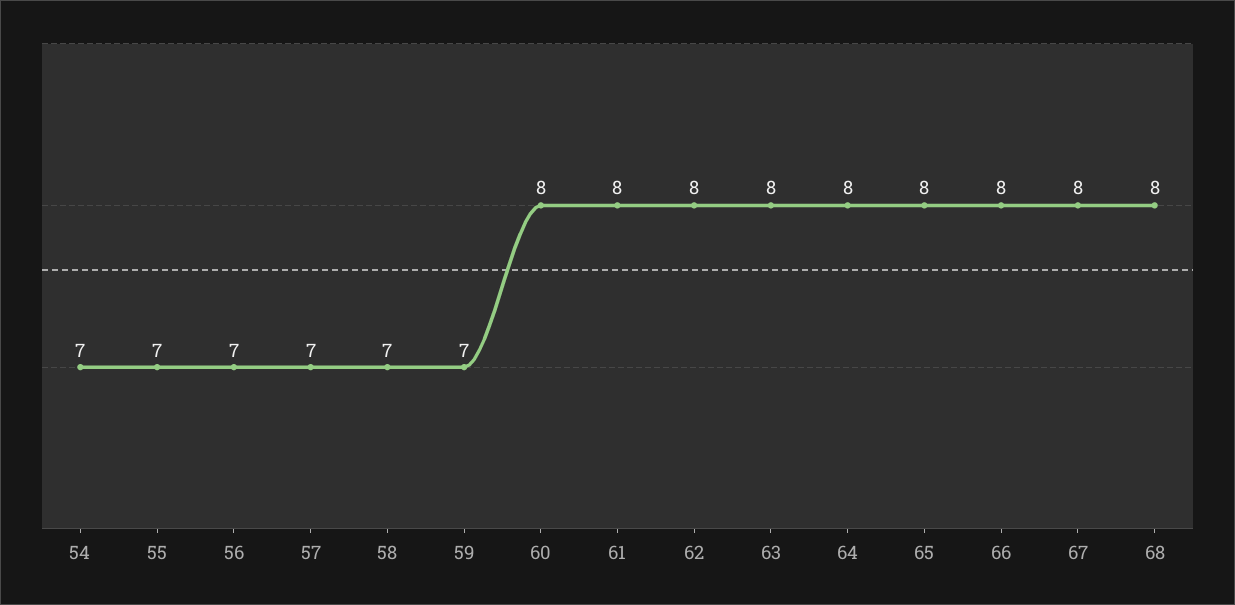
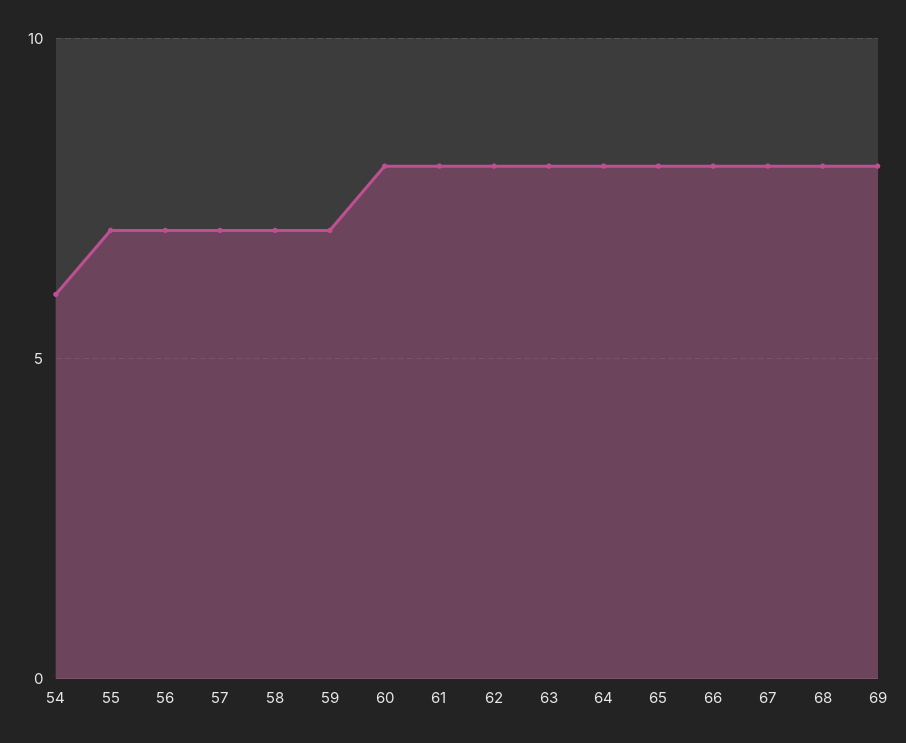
54: 7 -> 6
69: none -> 8

